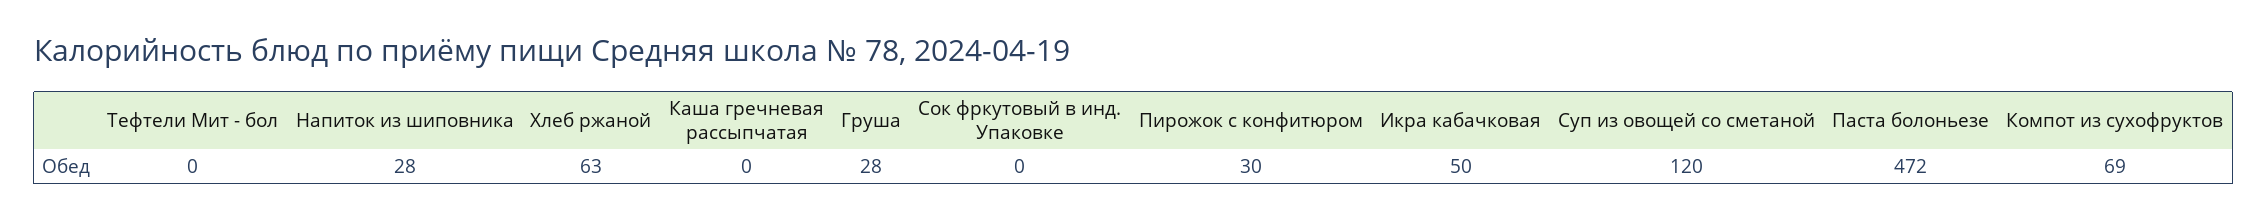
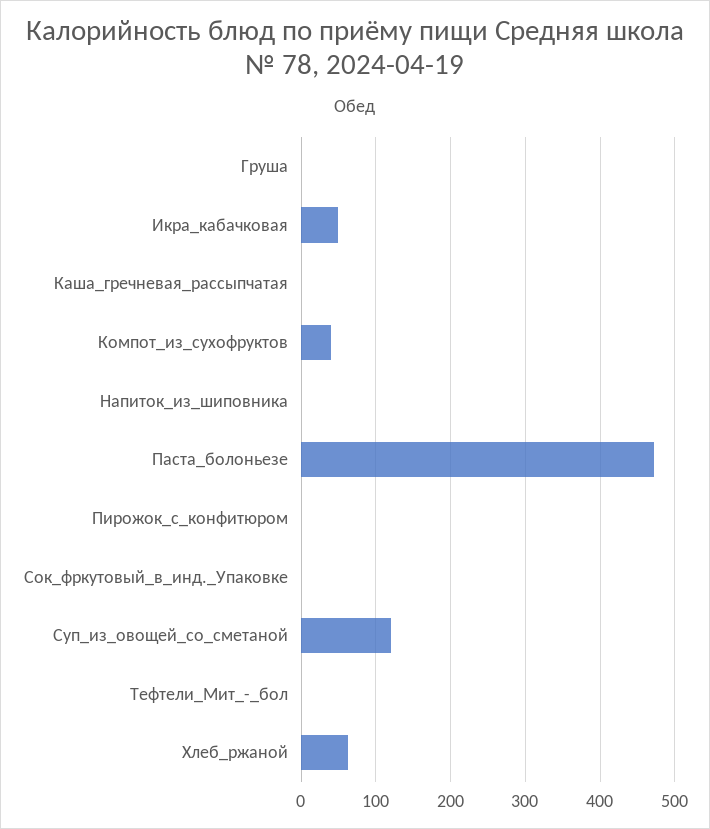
Напиток из шиповника: 28 -> 0
Груша: 28 -> 0
Пирожок с конфитюром: 30 -> 0
Компот из сухофруктов: 69 -> 40

